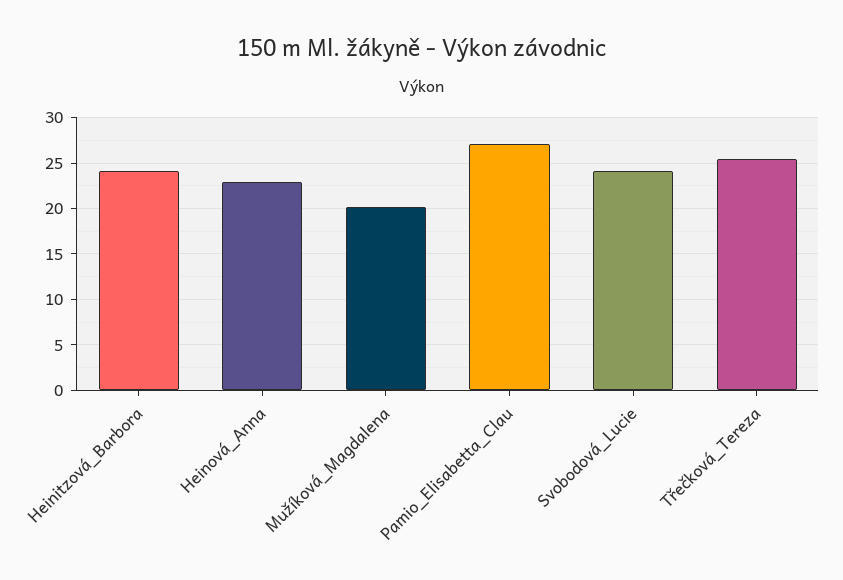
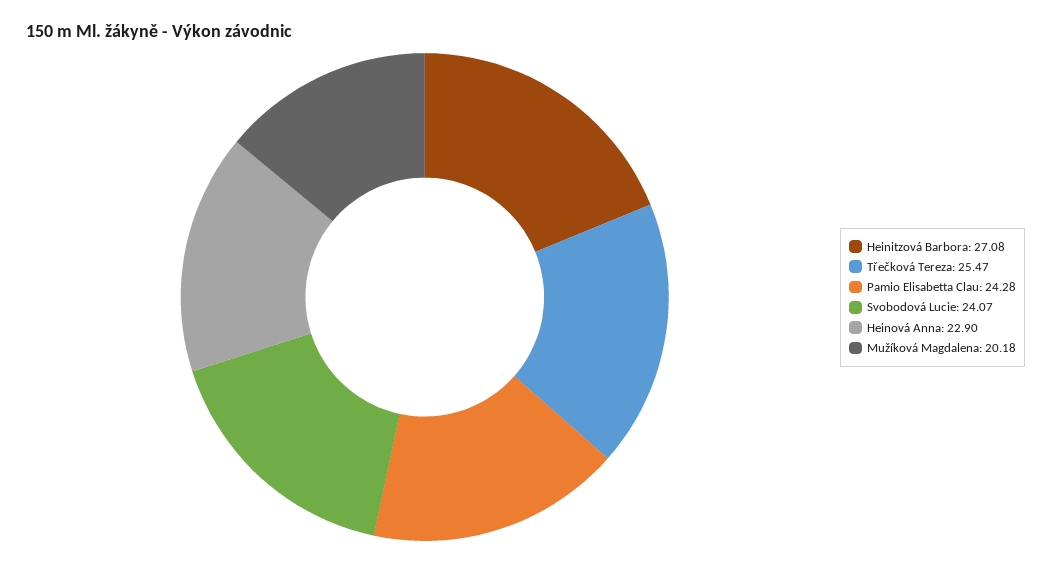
Heinitzová_Barbora: 24 -> 27.08
Pamio_Elisabetta_Clau: 27 -> 24.28

